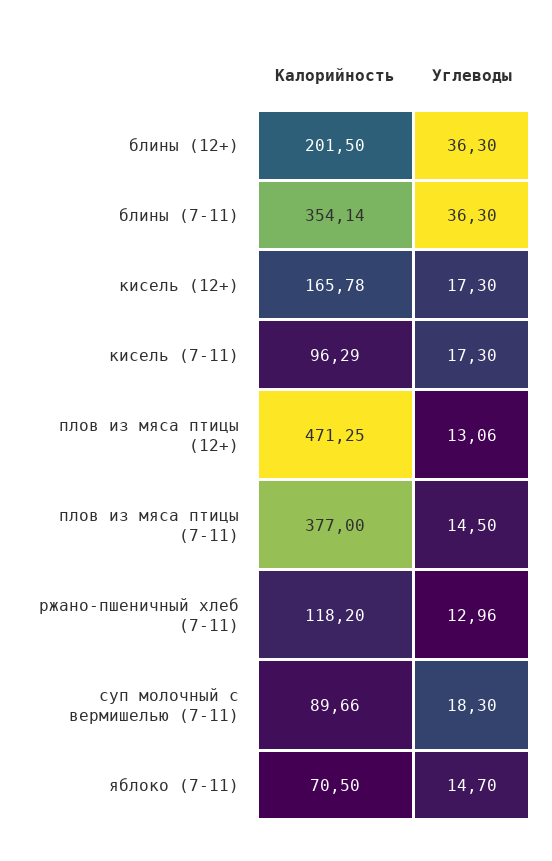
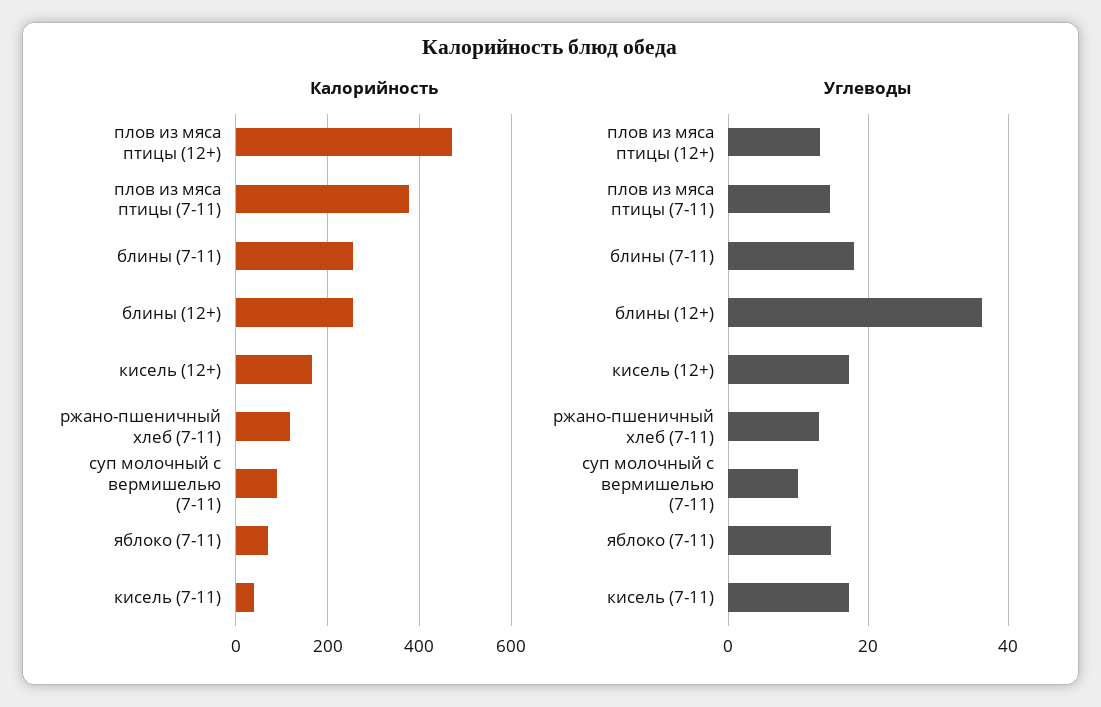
Калорийность, блины (12+): 201.5 -> 260
Калорийность, блины (7-11): 354.14 -> 260
Углеводы, блины (7-11): 36.3 -> 18
Калорийность, кисель (7-11): 96.29 -> 40
Углеводы, суп молочный с вермишелью (7-11): 18.3 -> 10

